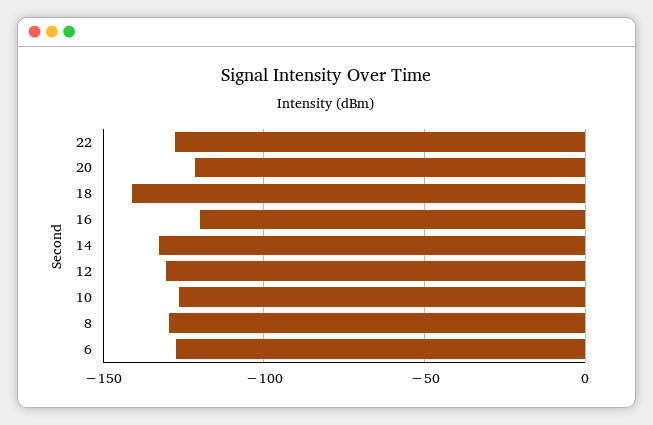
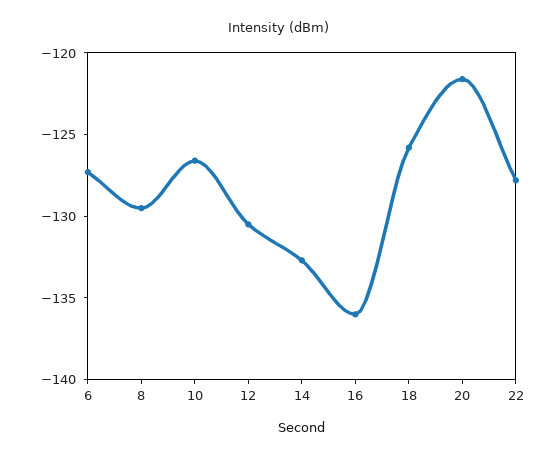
18: -140 -> -126
16: -120 -> -136

